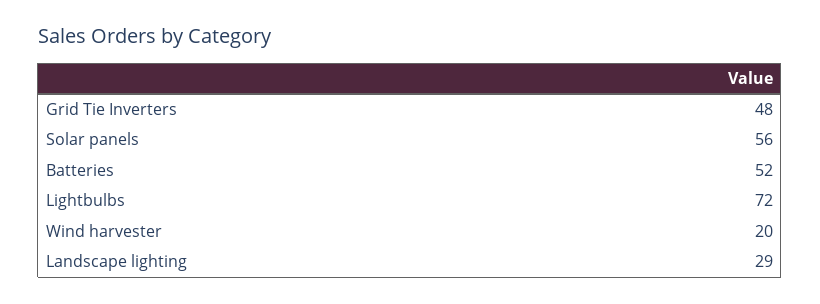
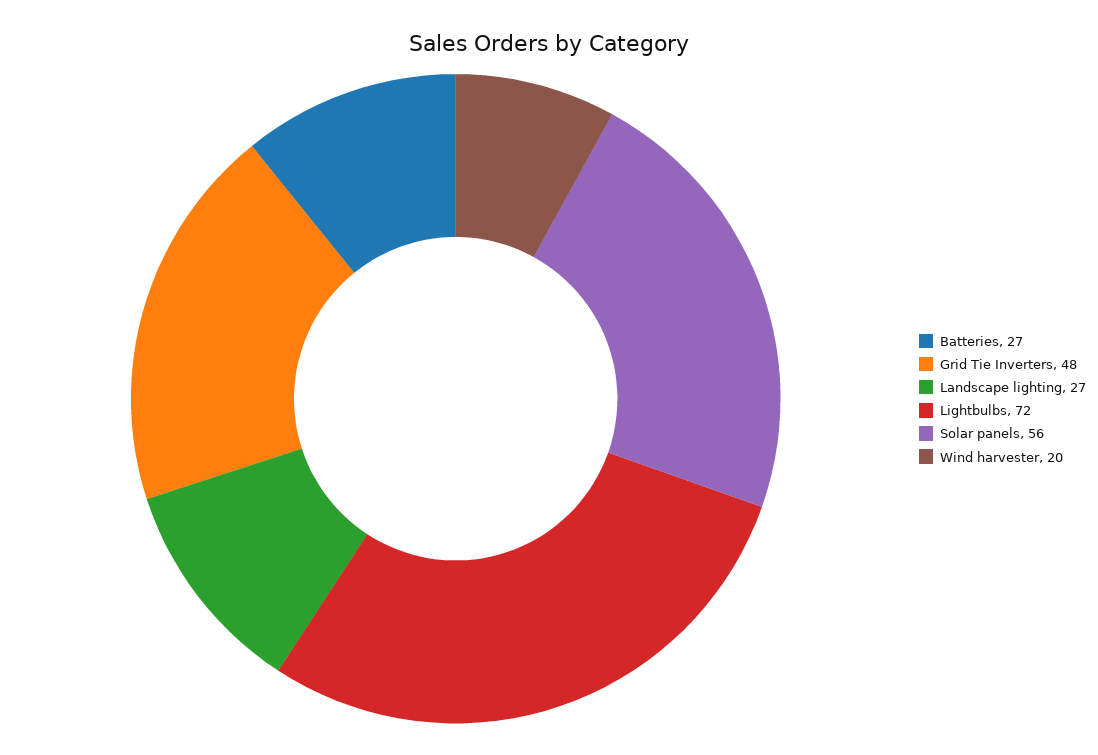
Batteries: 52 -> 27
Landscape lighting: 29 -> 27

